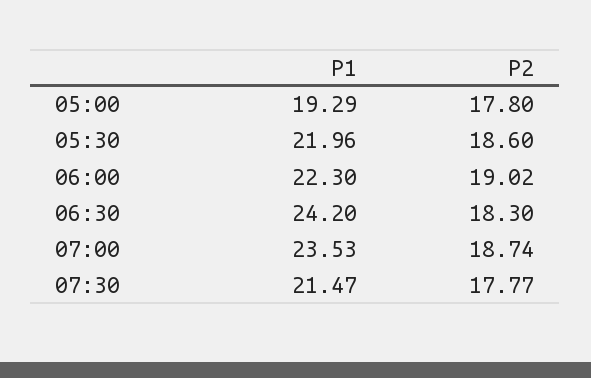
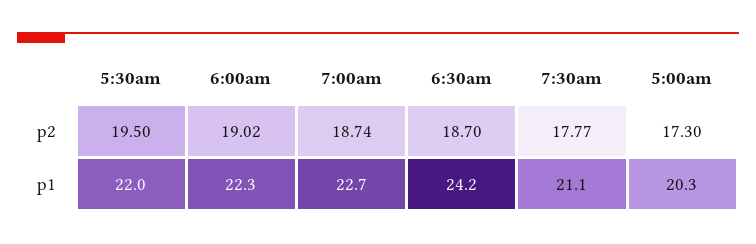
P1, 05:00: 19.29 -> 20.3
P2, 05:00: 17.8 -> 17.3
P2, 05:30: 18.6 -> 19.5
P2, 06:30: 18.3 -> 18.7
P1, 07:00: 23.53 -> 22.7
P1, 07:30: 21.47 -> 21.1

